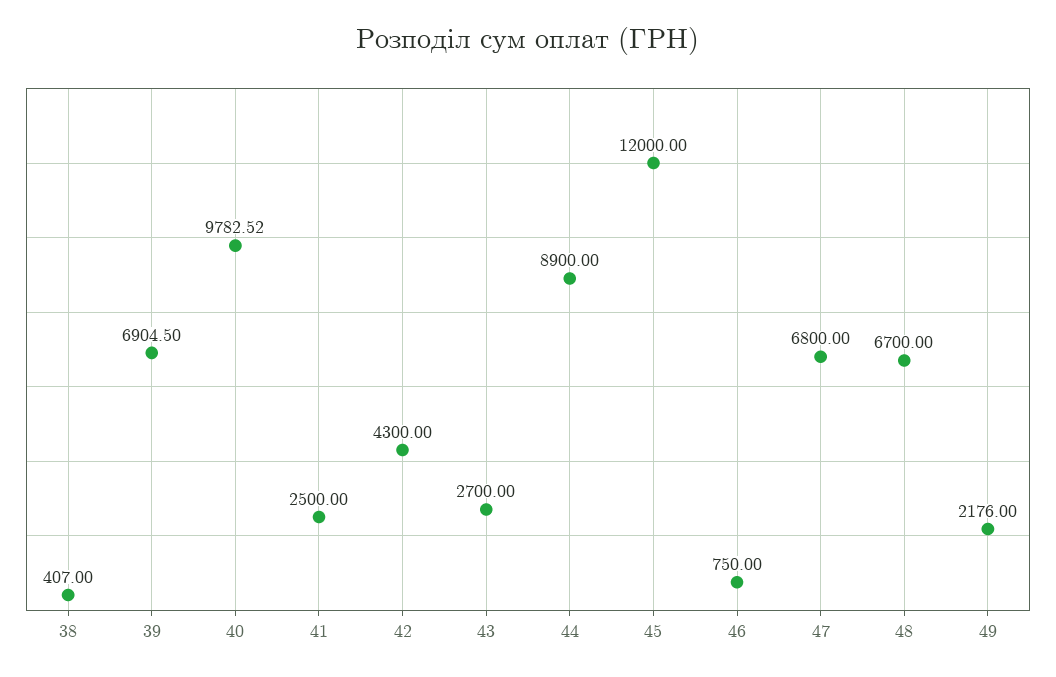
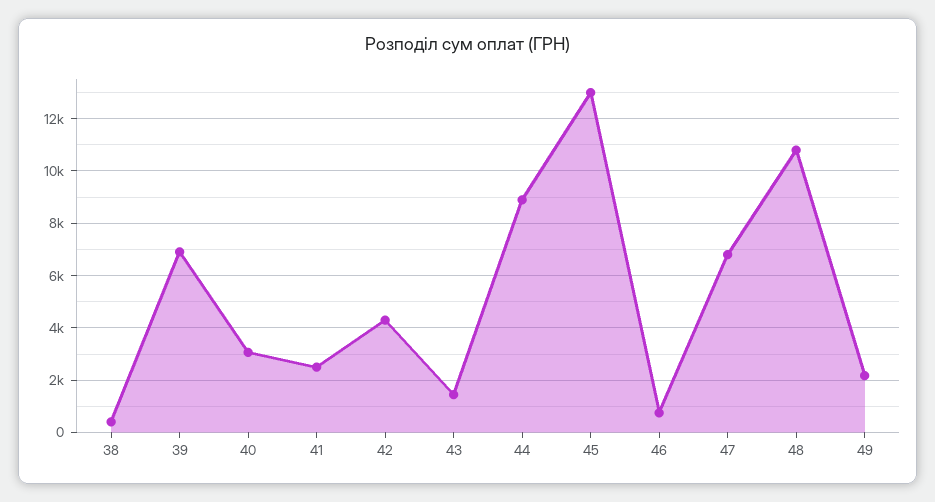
40: 9782.52 -> 3000
43: 2700 -> 1500
45: 12000 -> 13000
48: 6700 -> 10750

